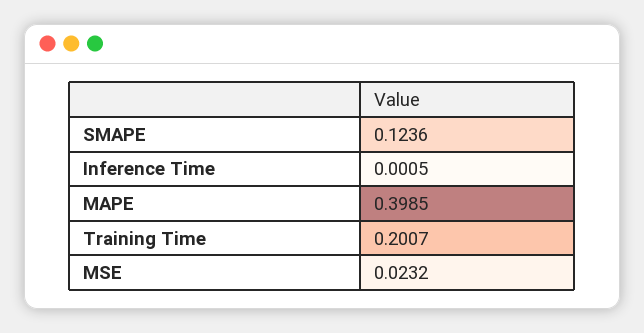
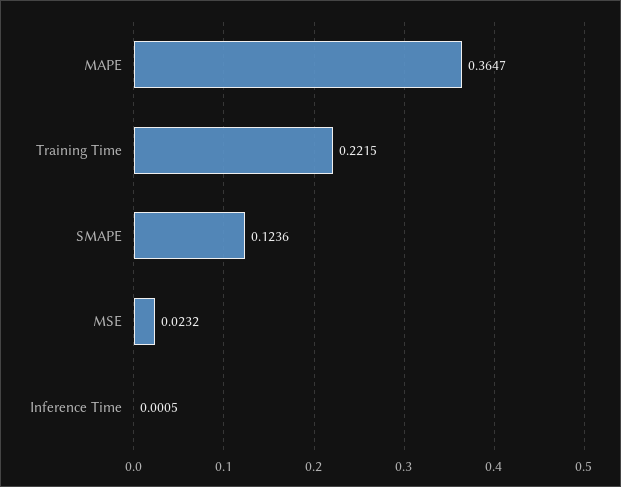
MAPE: 0.3985 -> 0.3647
Training Time: 0.2007 -> 0.2215

